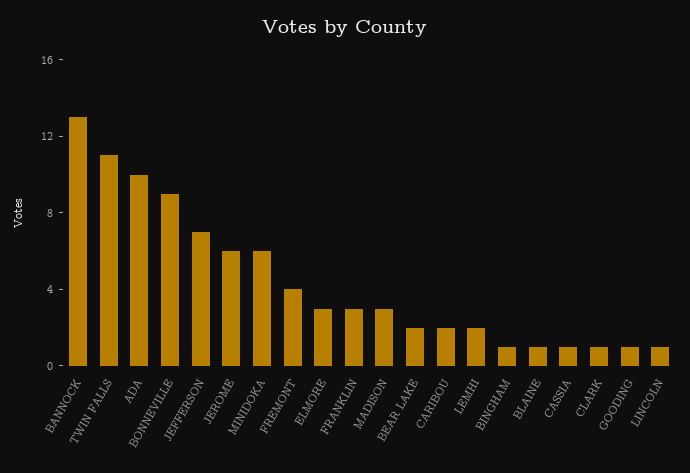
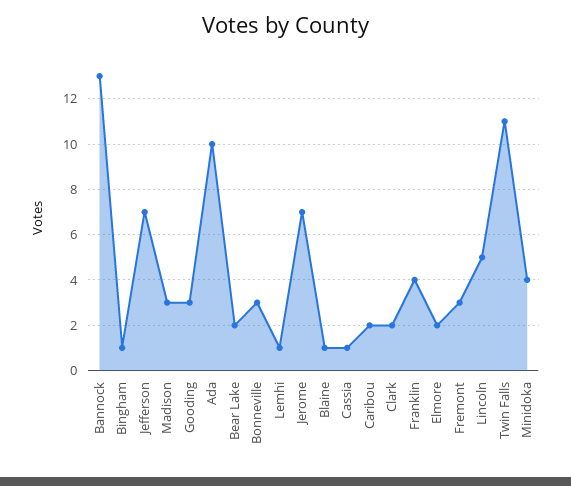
BONNEVILLE: 9 -> 3
JEROME: 6 -> 7
MINIDOKA: 6 -> 4
FREMONT: 4 -> 3
ELMORE: 3 -> 2
FRANKLIN: 3 -> 4
LEMHI: 2 -> 1
CLARK: 1 -> 2
GOODING: 1 -> 3
LINCOLN: 1 -> 5

